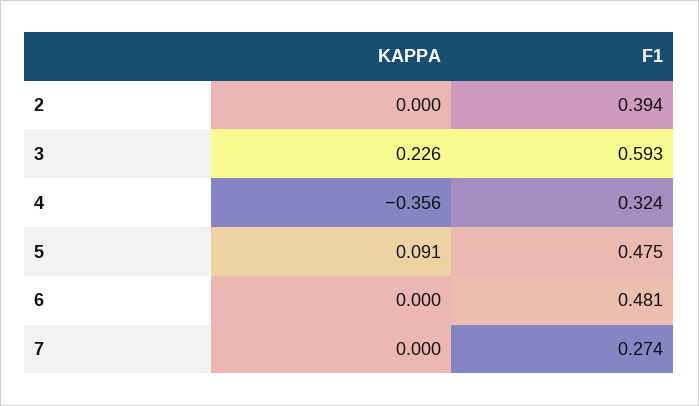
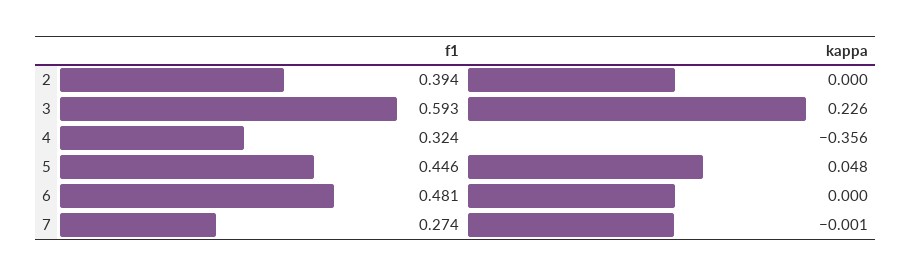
KAPPA, 5: 0.091 -> 0.048
F1, 5: 0.475 -> 0.446
KAPPA, 7: 0 -> -0.001

